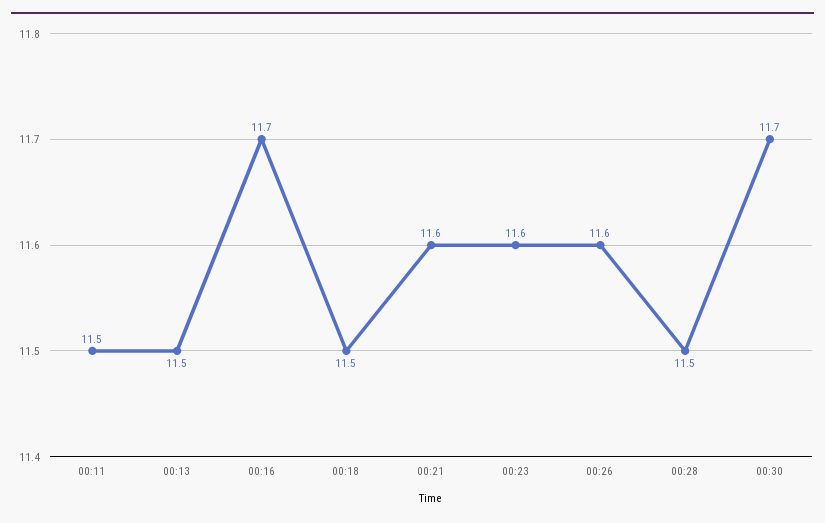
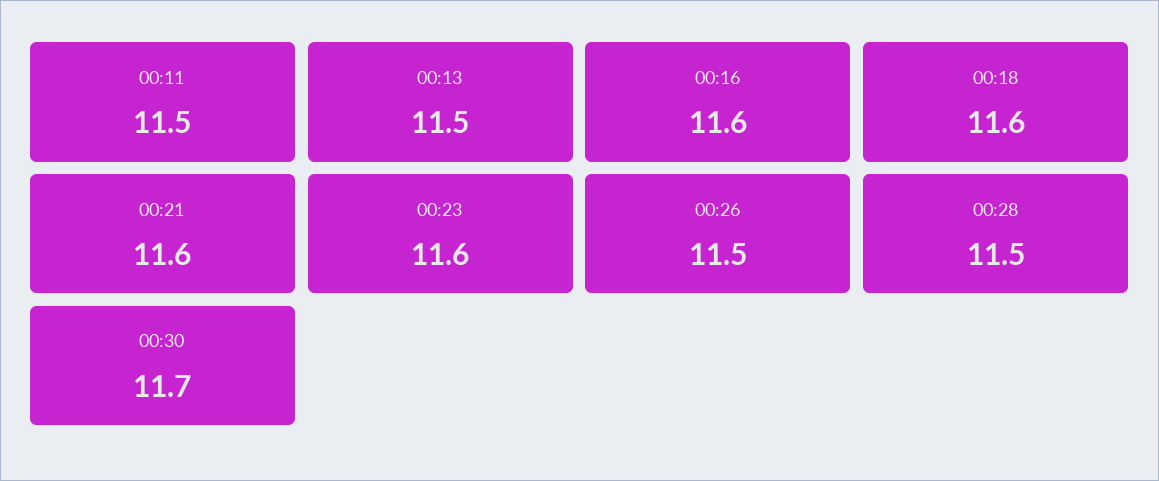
00:16: 11.7 -> 11.6
00:18: 11.5 -> 11.6
00:26: 11.6 -> 11.5

